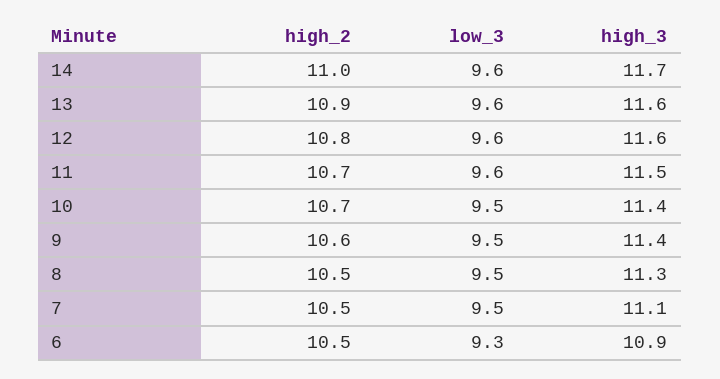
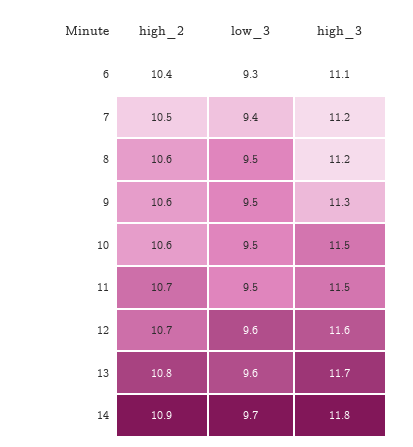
high_2, 14: 11 -> 10.9
low_3, 14: 9.6 -> 9.7
high_3, 14: 11.7 -> 11.8
high_2, 13: 10.9 -> 10.8
high_3, 13: 11.6 -> 11.7
high_2, 12: 10.8 -> 10.7
low_3, 11: 9.6 -> 9.5
high_2, 10: 10.7 -> 10.6
high_3, 10: 11.4 -> 11.5
high_3, 9: 11.4 -> 11.3
high_2, 8: 10.5 -> 10.6
high_3, 8: 11.3 -> 11.2
low_3, 7: 9.5 -> 9.4
high_3, 7: 11.1 -> 11.2
high_2, 6: 10.5 -> 10.4
high_3, 6: 10.9 -> 11.1

